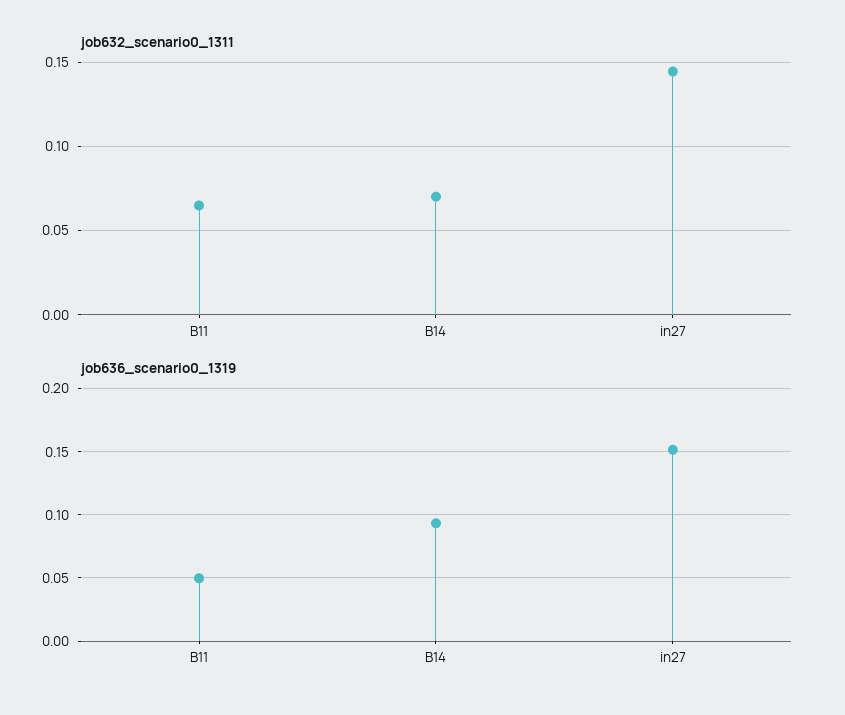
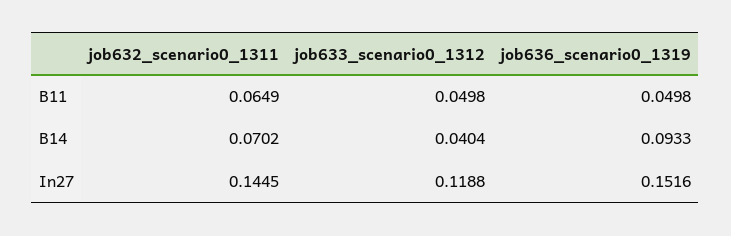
job633_scenario0_1312, B11: none -> 0.0498
job633_scenario0_1312, B14: none -> 0.0404
job633_scenario0_1312, in27: none -> 0.1188

